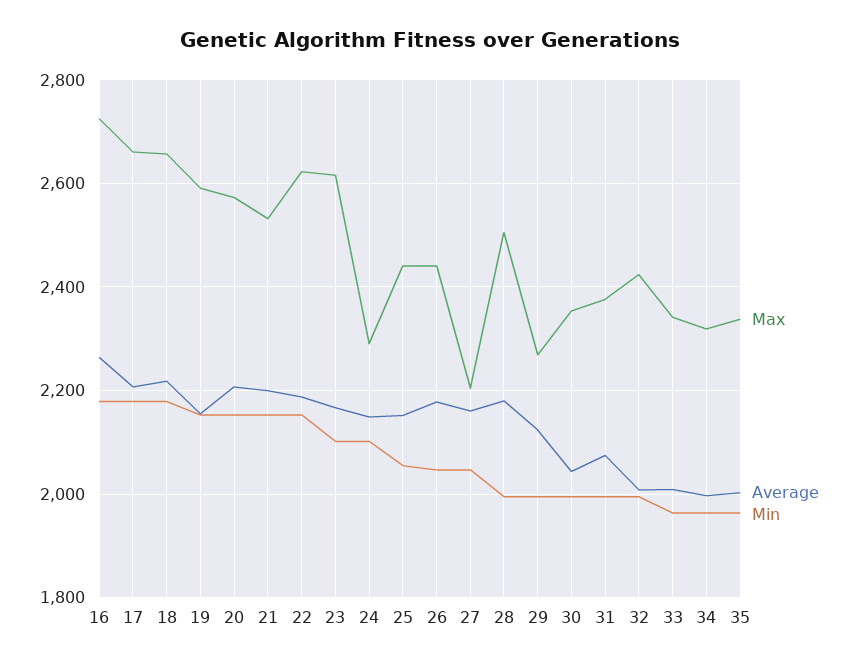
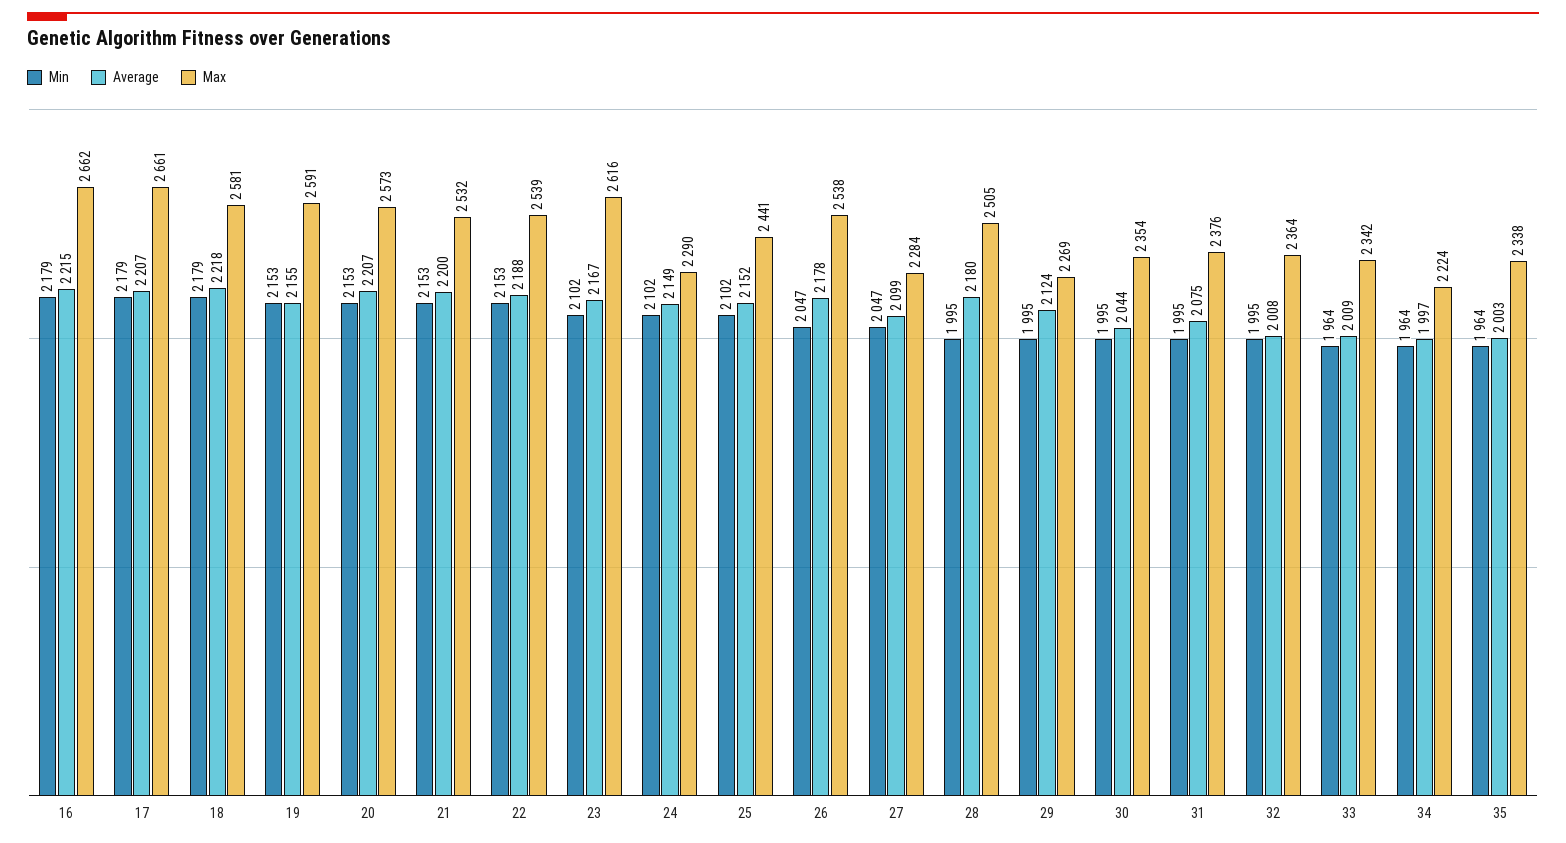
Max, 16: 2720 -> 2662
Average, 16: 2260 -> 2215
Max, 18: 2660 -> 2581
Max, 22: 2620 -> 2539
Min, 25: 2060 -> 2102
Max, 26: 2440 -> 2538
Max, 27: 2200 -> 2284
Average, 27: 2160 -> 2099
Max, 32: 2420 -> 2364
Max, 34: 2320 -> 2224

